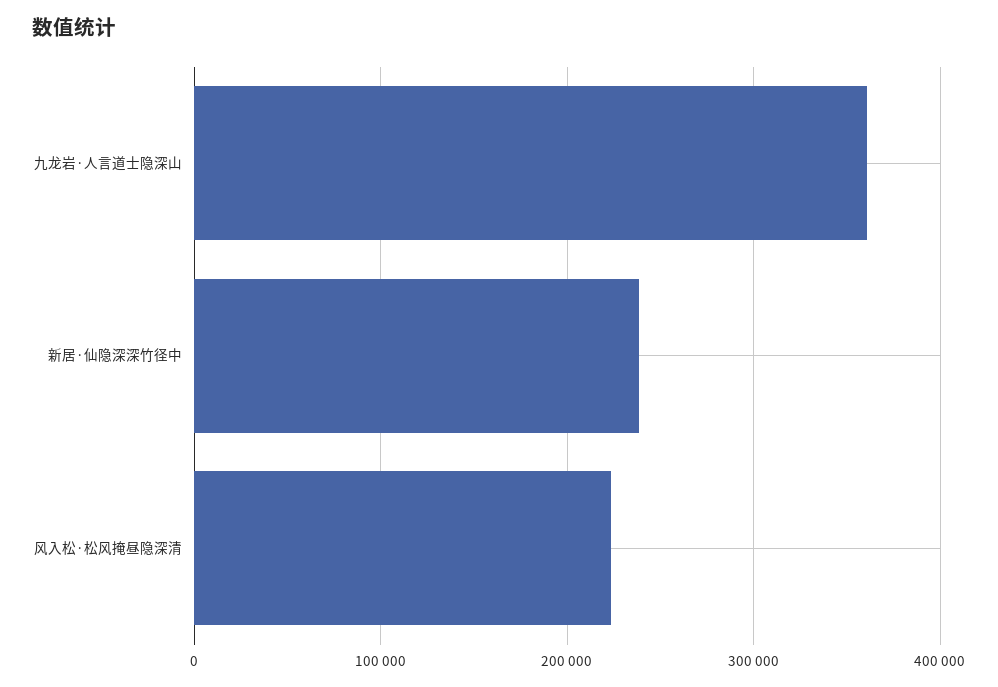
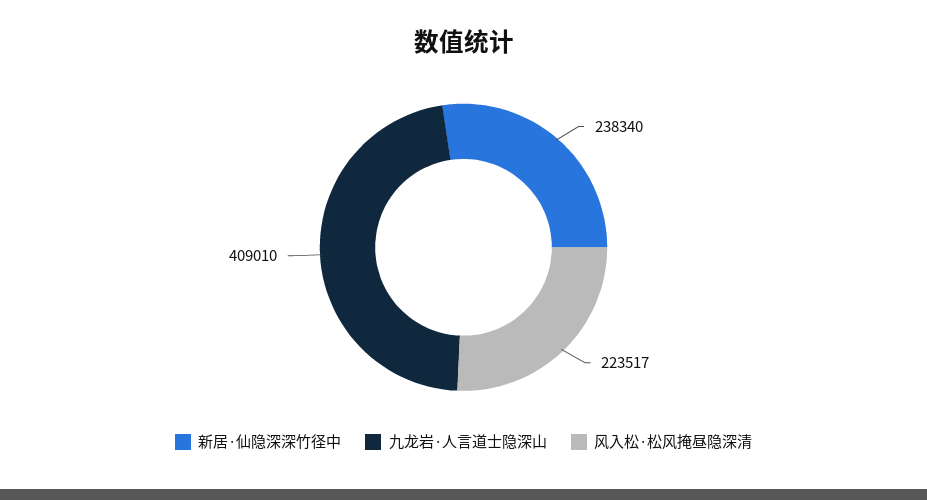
九龙岩·人言道士隐深山: 360000 -> 409010

